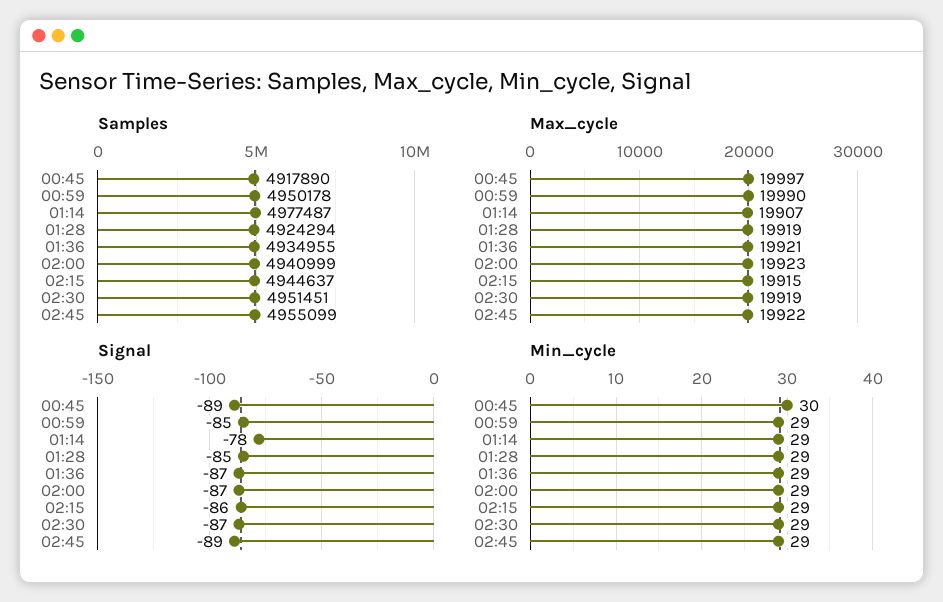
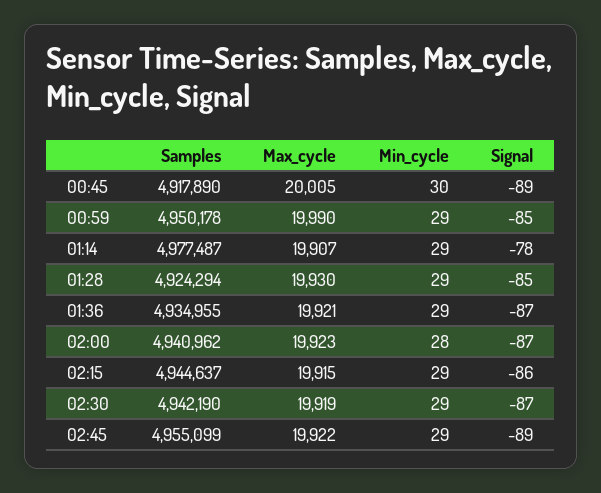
Samples, 02:00: 4940999 -> 4940962
Samples, 02:30: 4951451 -> 4942190
Max_cycle, 00:45: 19997 -> 20005
Max_cycle, 01:28: 19919 -> 19930
Min_cycle, 02:00: 29 -> 28

